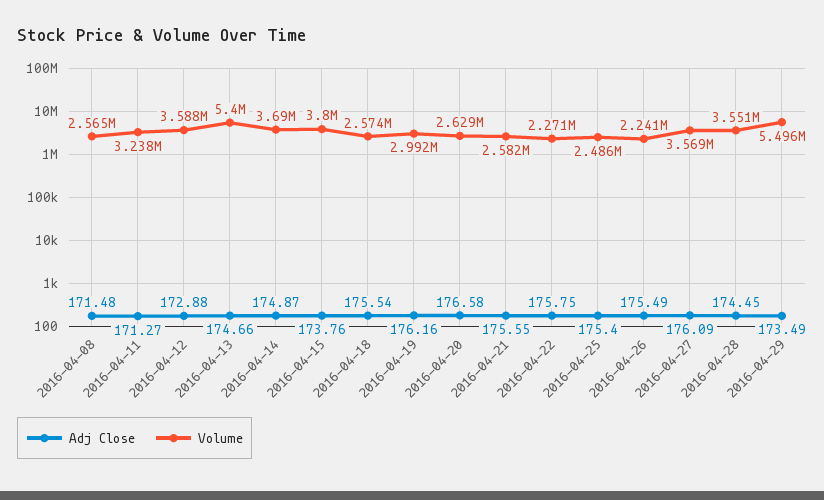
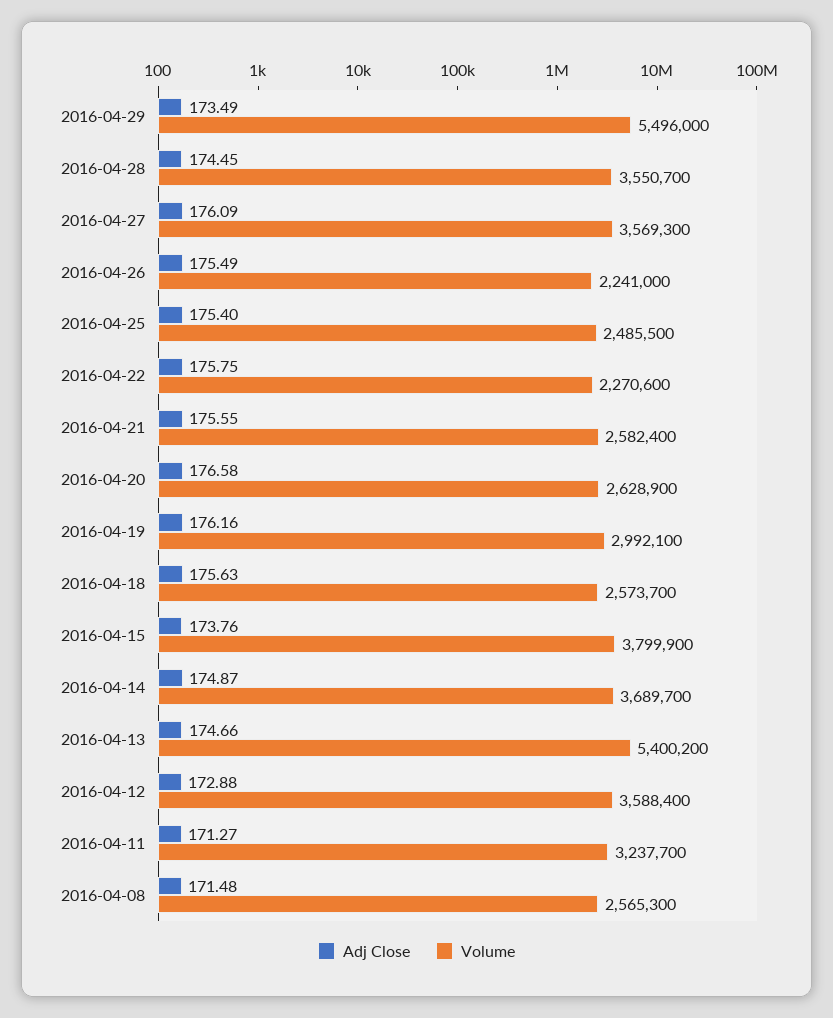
Adj Close, 2016-04-18: 175.54 -> 175.63

